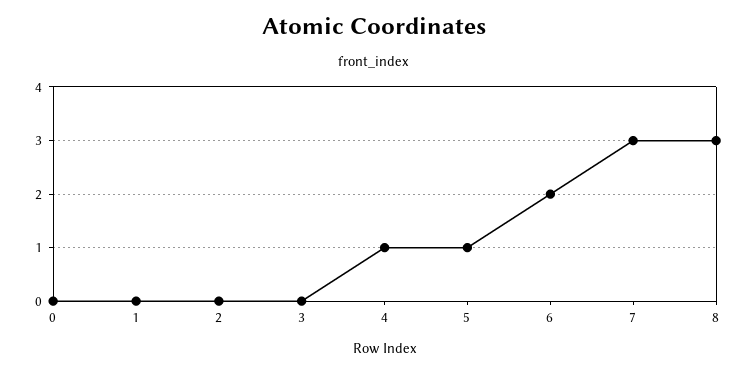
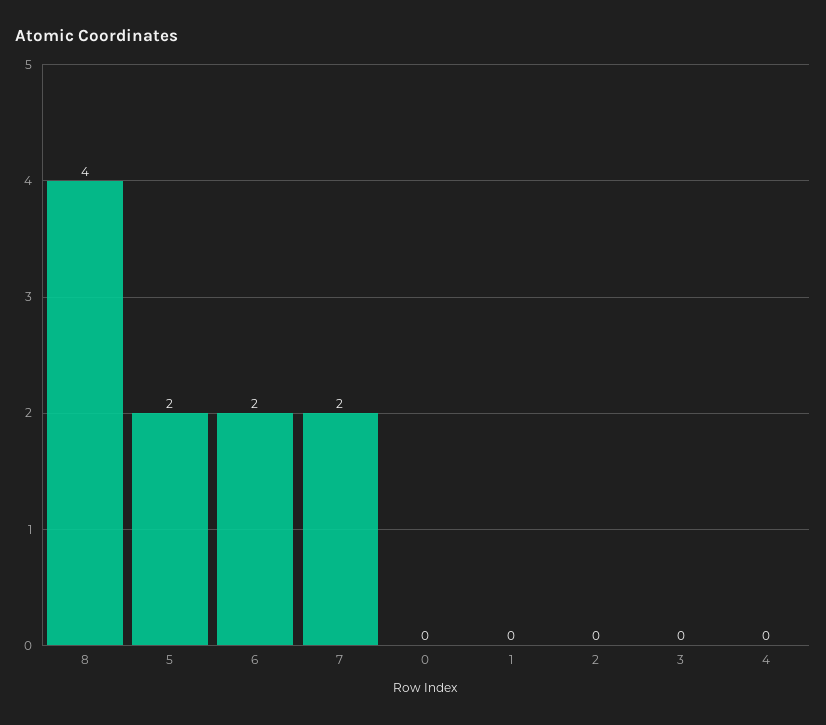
4: 1 -> 0
5: 1 -> 2
7: 3 -> 2
8: 3 -> 4

